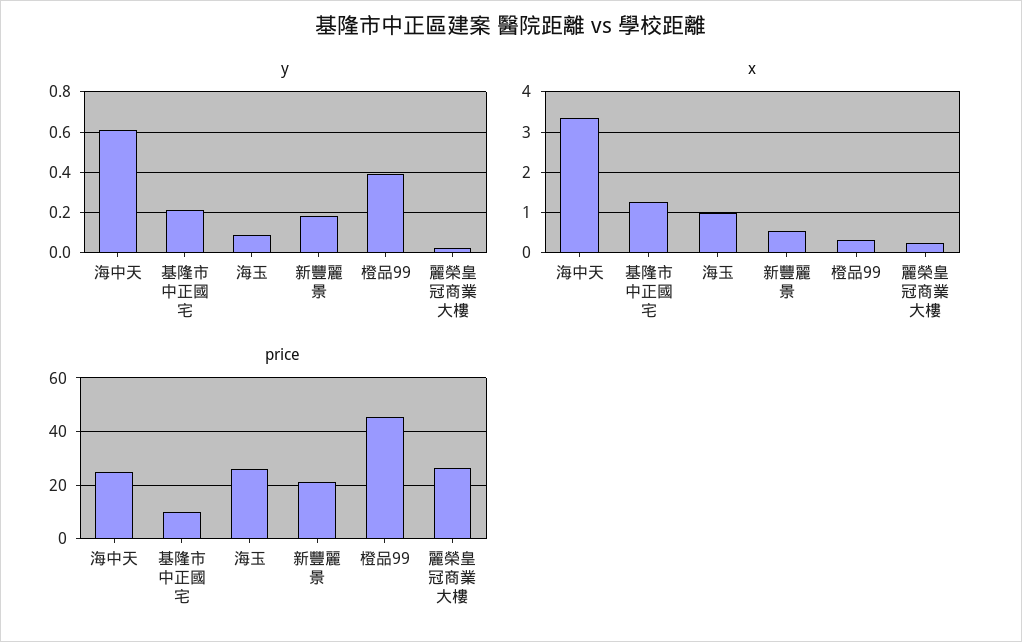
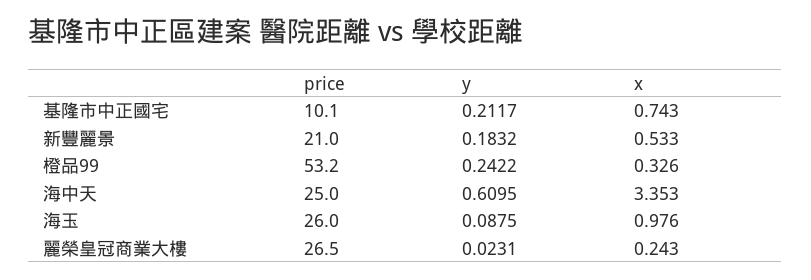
y, 橙品99: 0.4 -> 0.2422
x, 基隆市中正國宅: 1.2 -> 0.743
price, 橙品99: 45 -> 53.2

